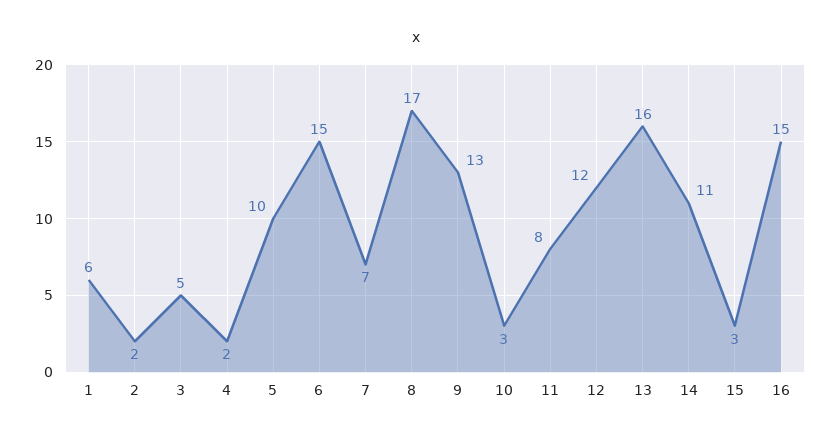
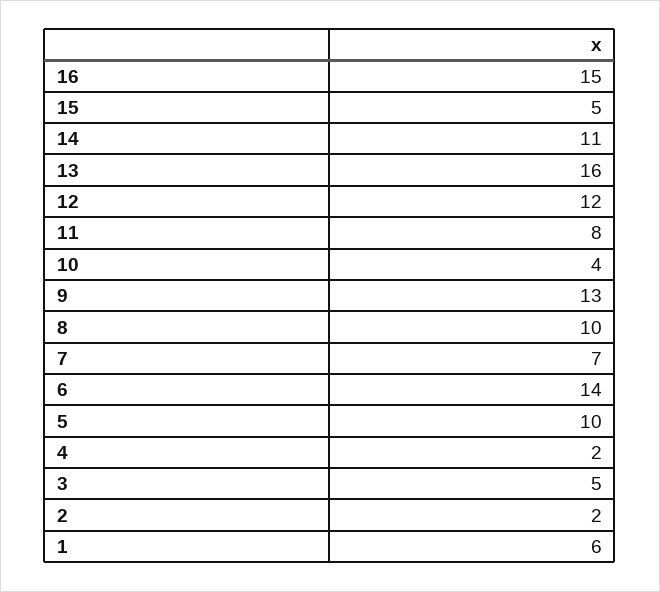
6: 15 -> 14
8: 17 -> 10
10: 3 -> 4
15: 3 -> 5

